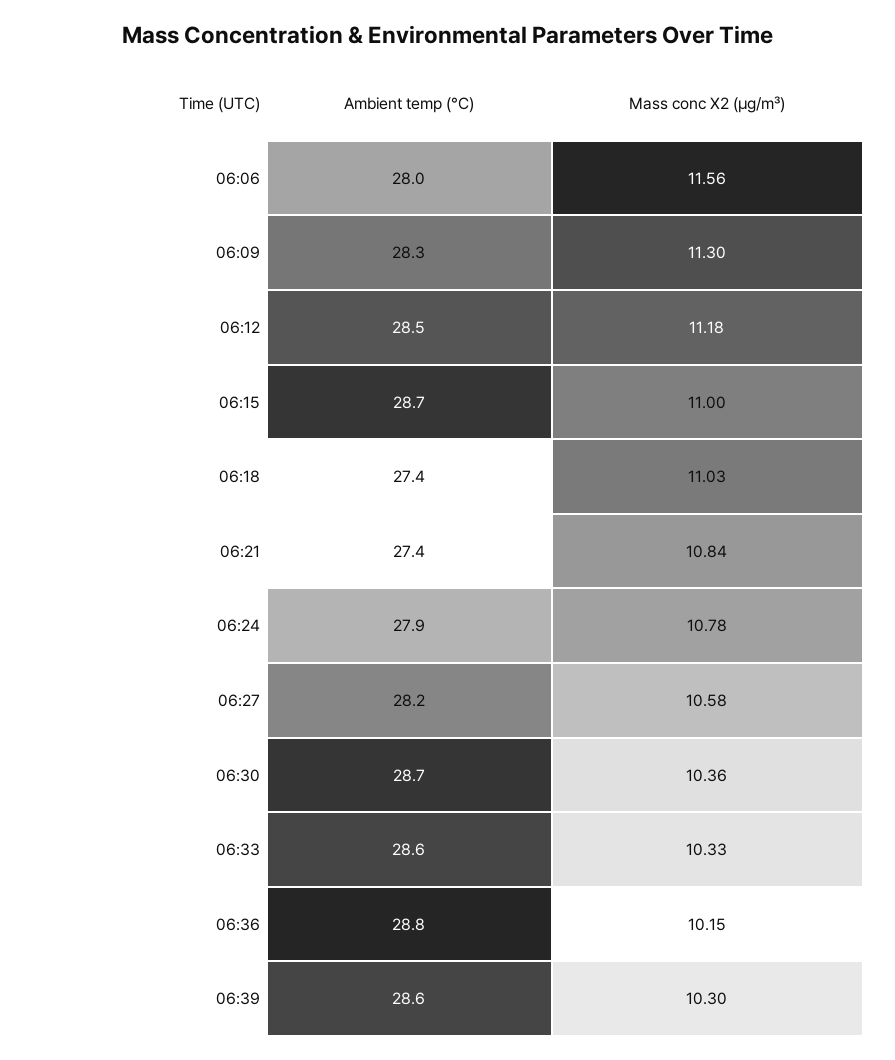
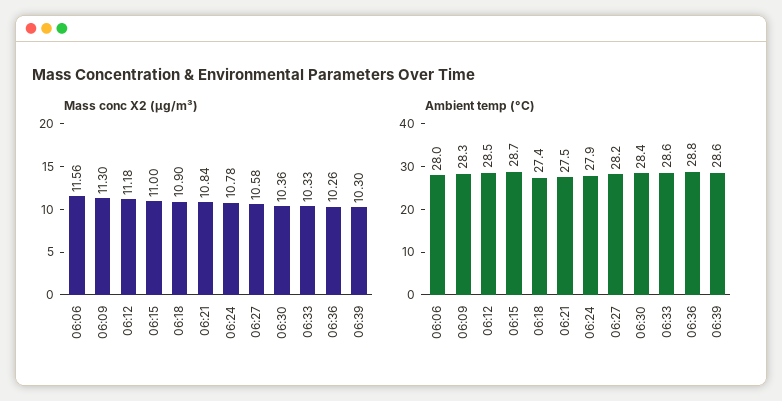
Mass conc X2 (μg/m³), 06:18: 11.03 -> 10.9
Ambient temp (°C), 06:21: 27.4 -> 27.5
Ambient temp (°C), 06:30: 28.7 -> 28.4
Mass conc X2 (μg/m³), 06:36: 10.15 -> 10.26

